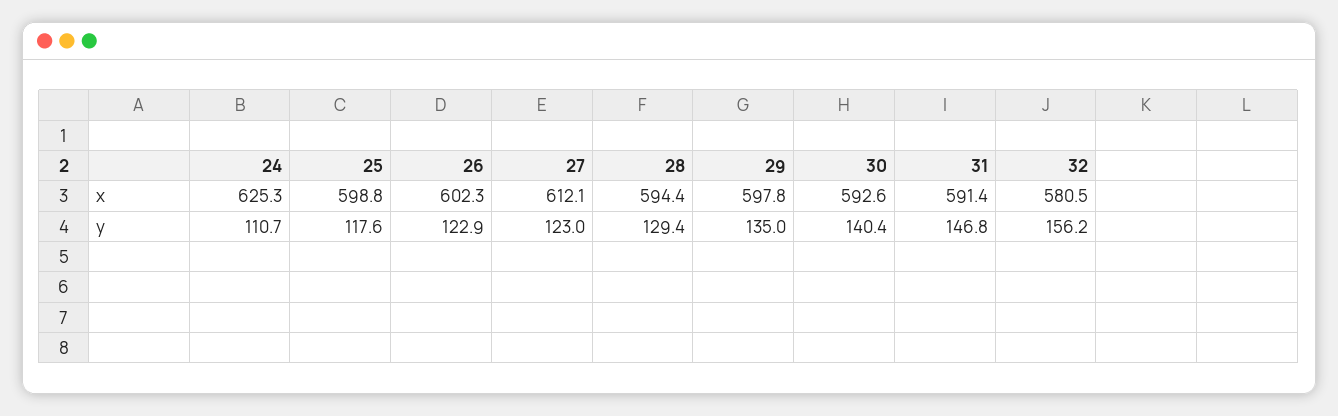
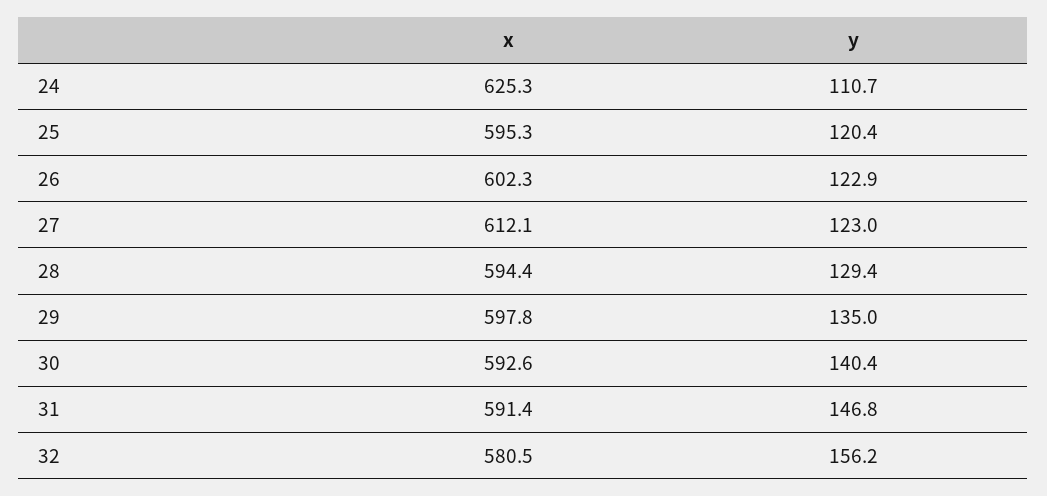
25, x: 598.8 -> 595.3
25, y: 117.6 -> 120.4

